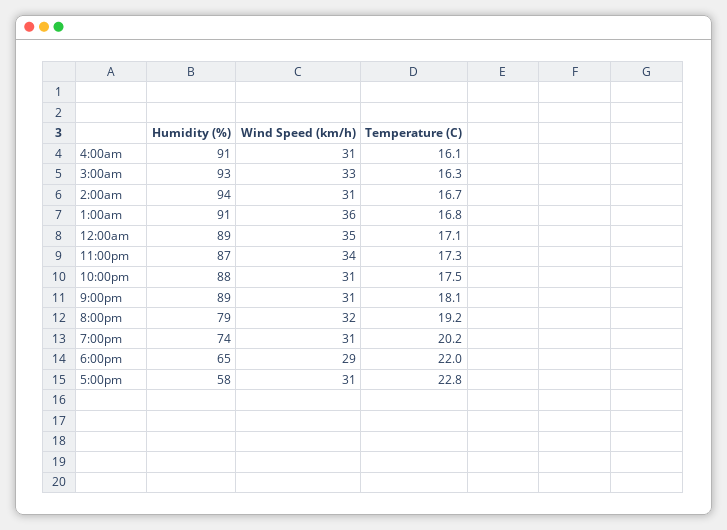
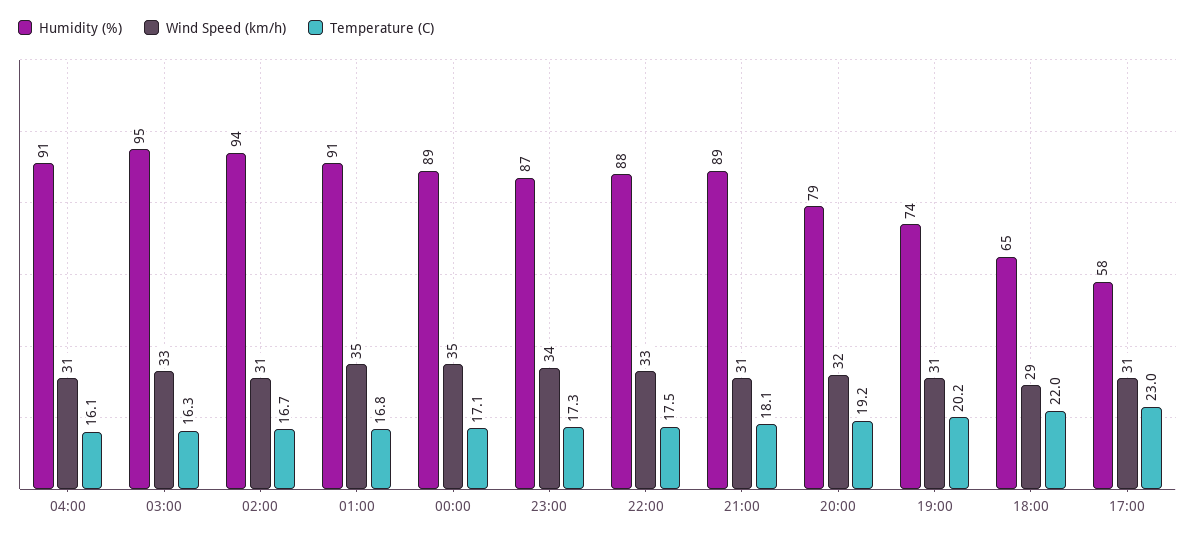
Humidity (%), 3:00am: 93 -> 95
Wind Speed (km/h), 1:00am: 36 -> 35
Wind Speed (km/h), 10:00pm: 31 -> 33
Temperature (C), 5:00pm: 22.8 -> 23

